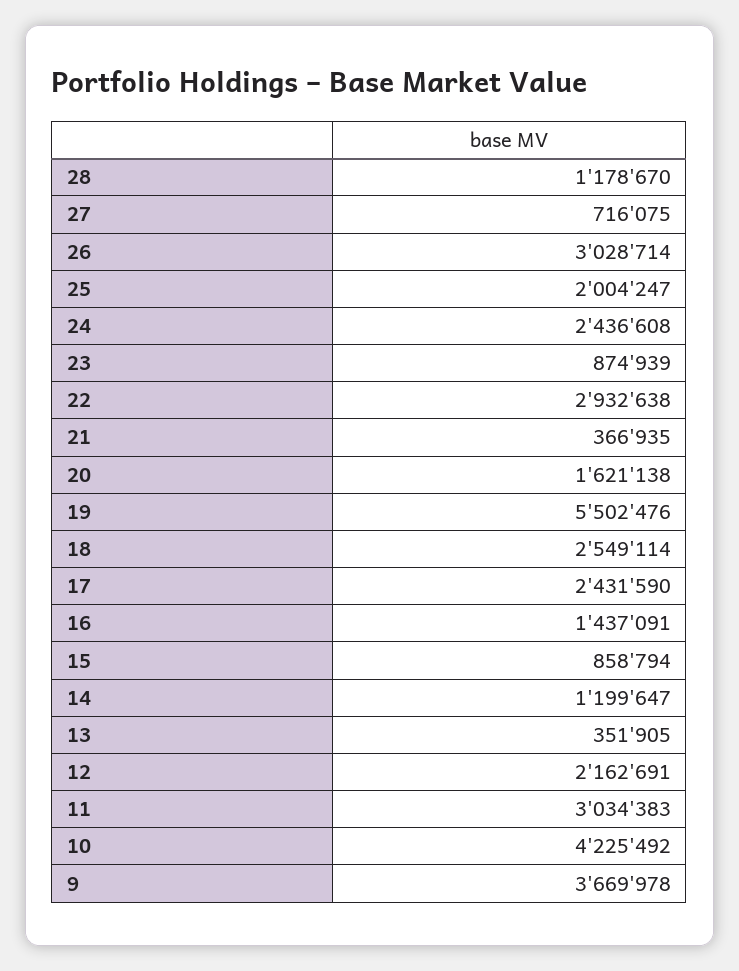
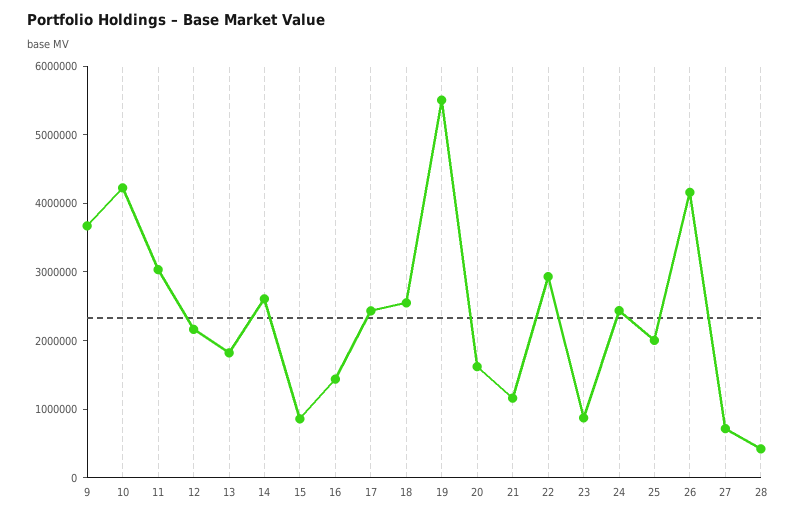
28: 1178670 -> 400000
26: 3028714 -> 4200000
21: 366935 -> 1200000
14: 1199647 -> 2600000
13: 351905 -> 1800000

